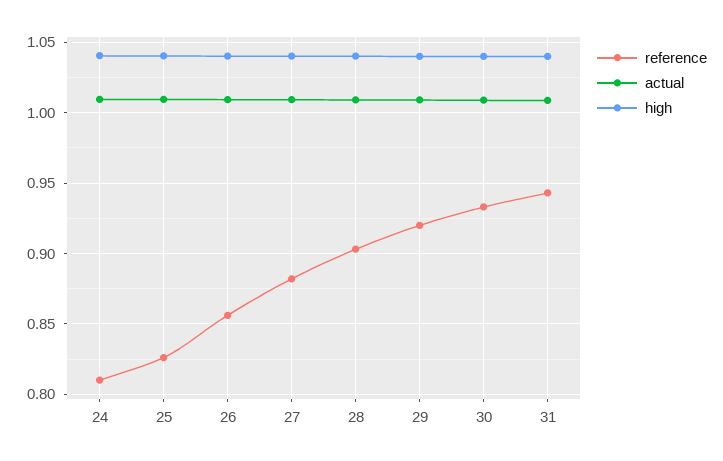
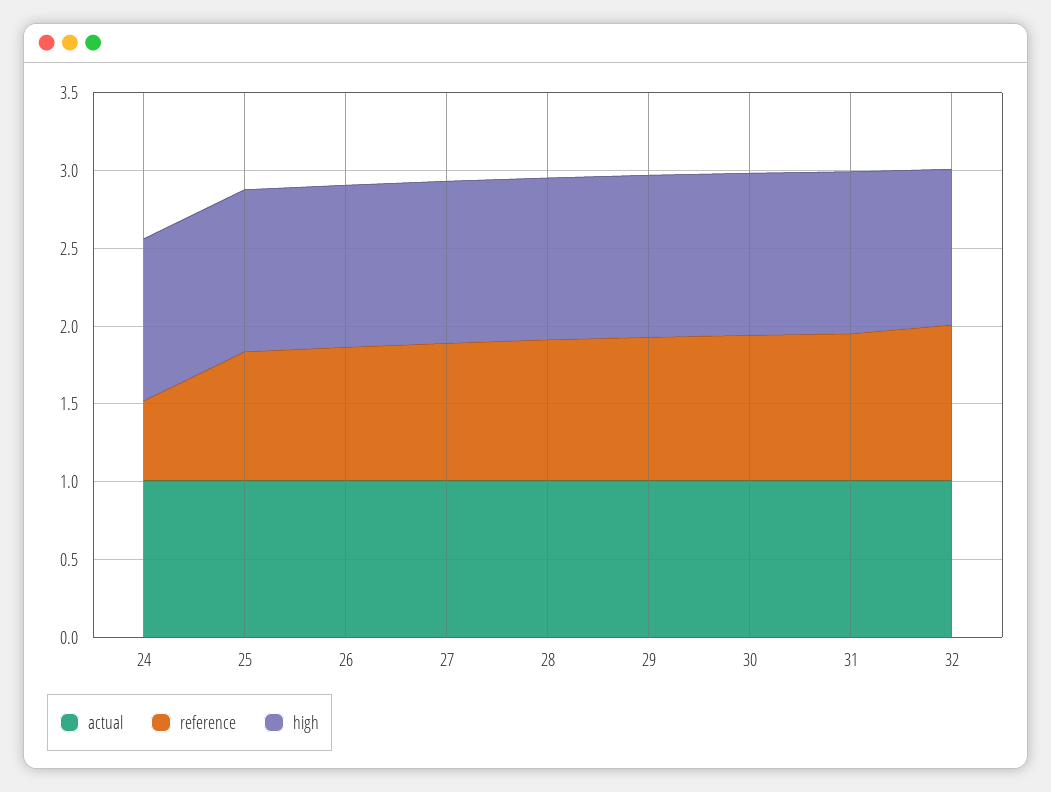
reference, 24: 0.81 -> 0.5
actual, 32: none -> 1
reference, 32: none -> 1
high, 32: none -> 1

